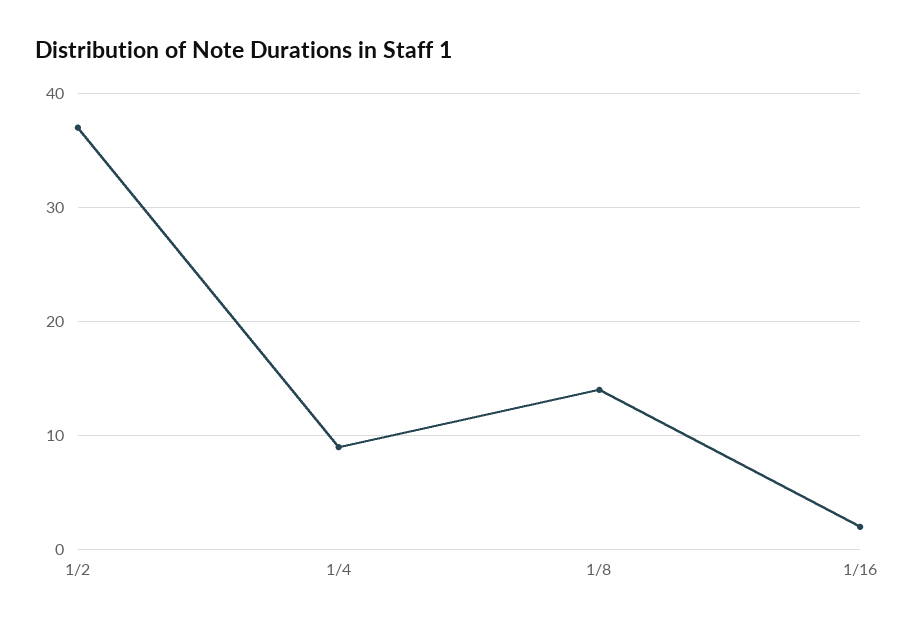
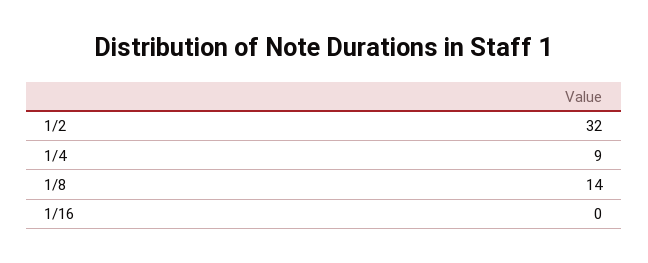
1/2: 37 -> 32
1/16: 2 -> 0

